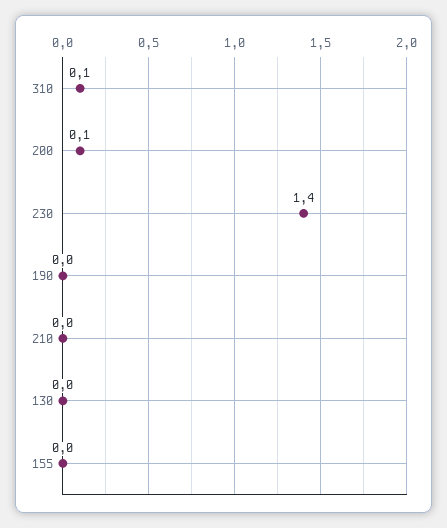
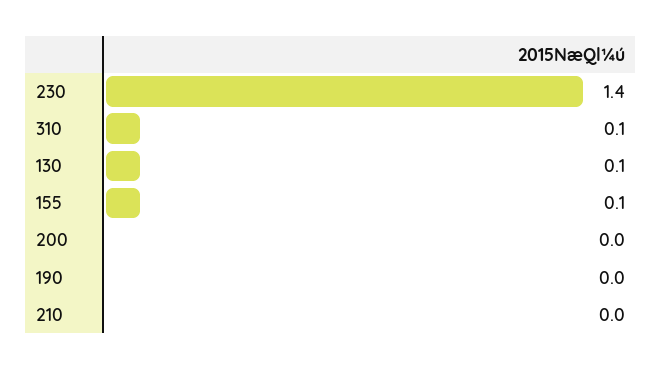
200: 0.1 -> 0
130: 0 -> 0.1
155: 0 -> 0.1

